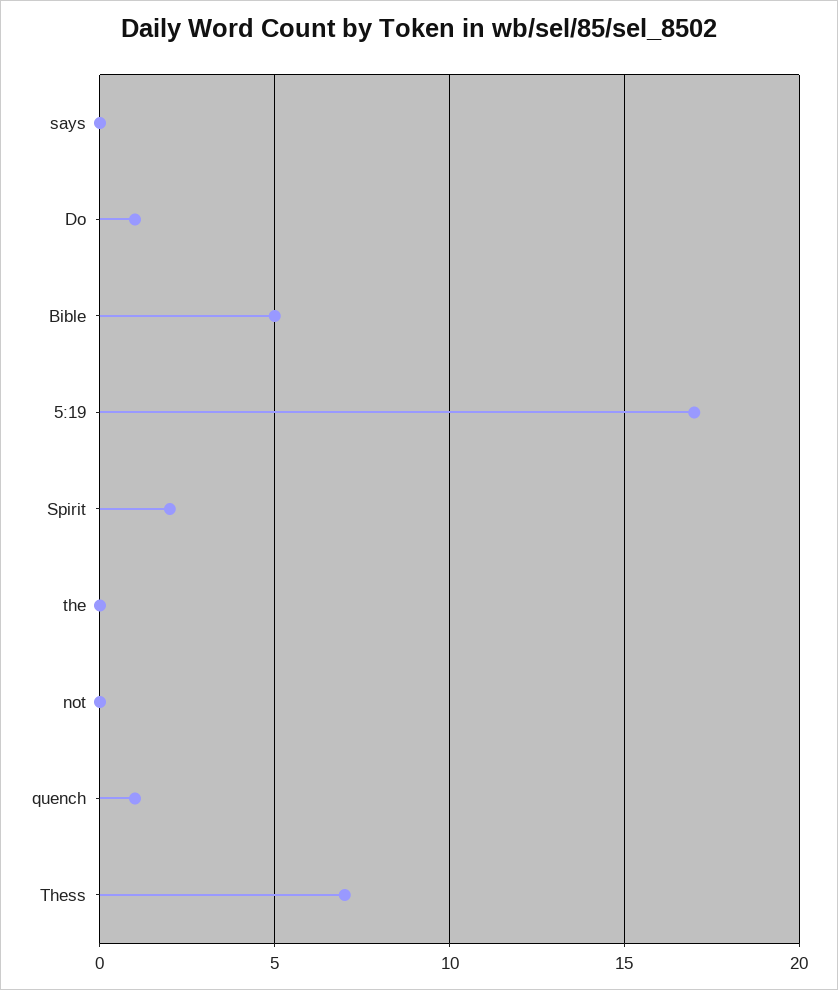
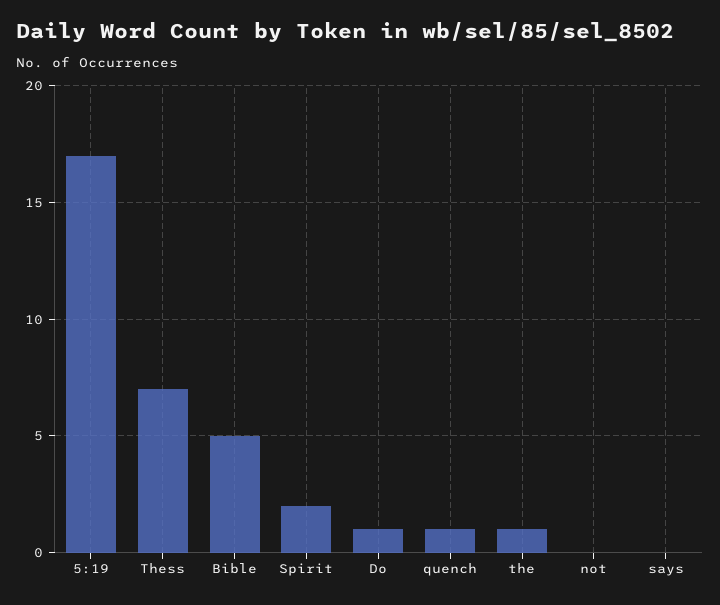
the: 0 -> 1

